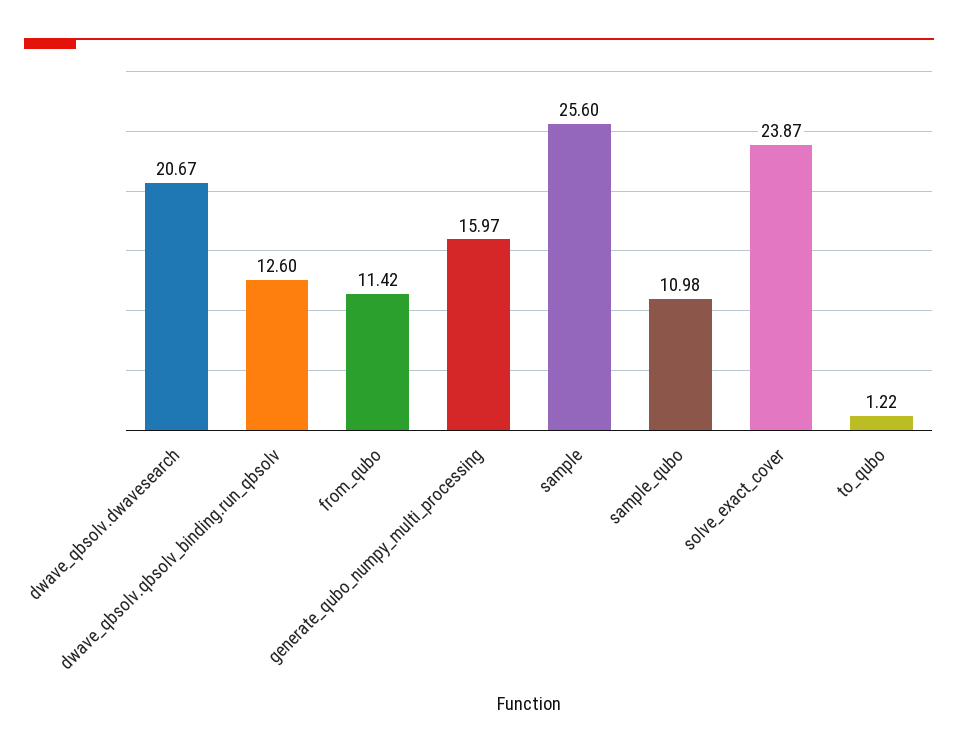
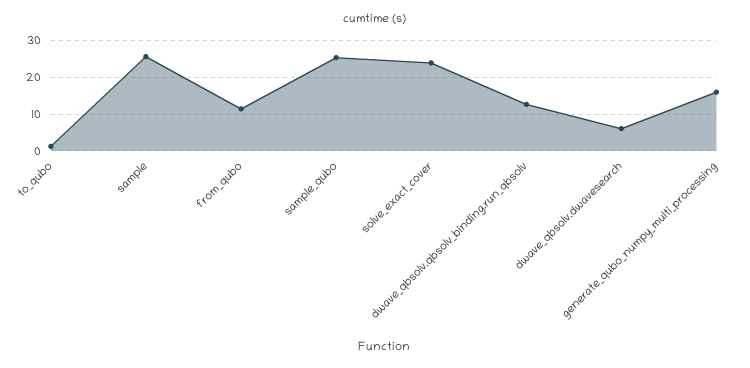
dwave_qbsolv.dwavesearch: 20.67 -> 6
sample_qubo: 10.98 -> 26

